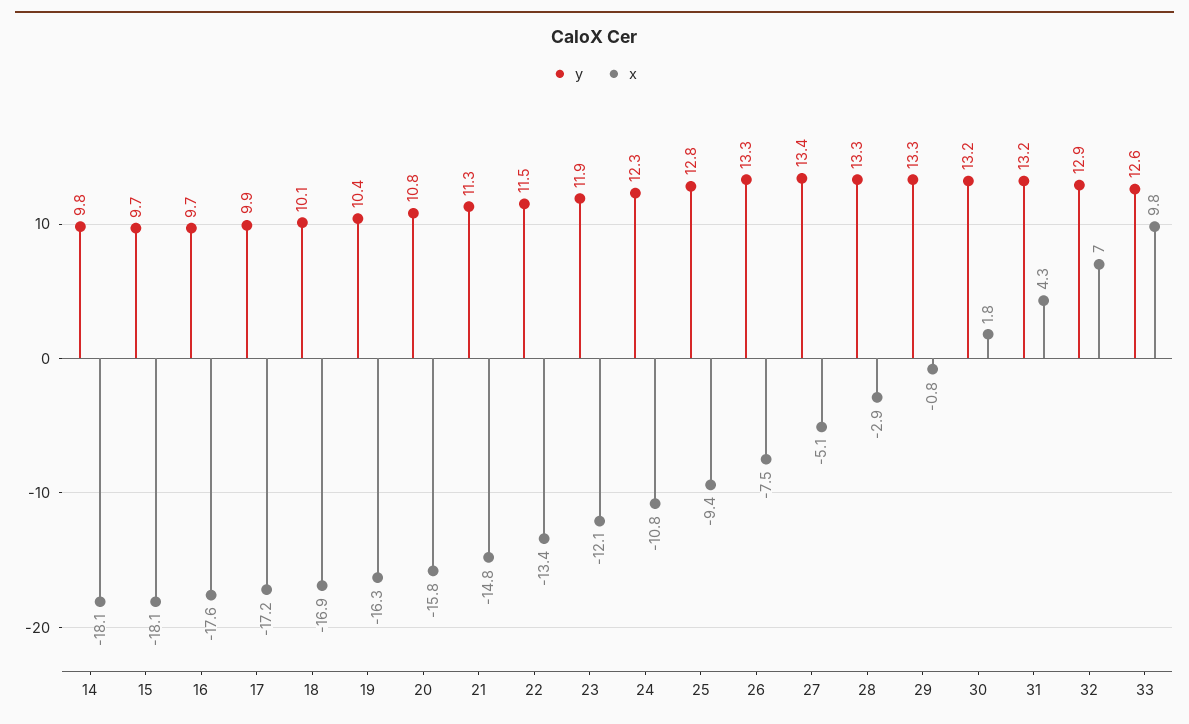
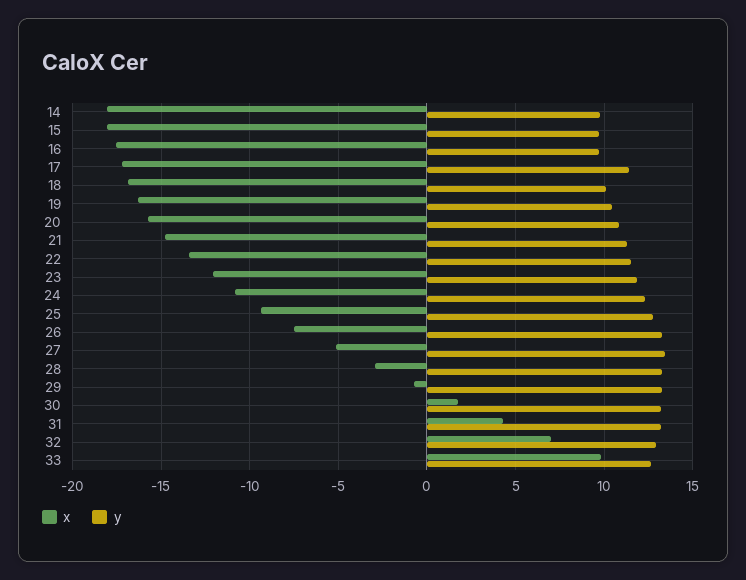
y, 17: 9.9 -> 11.5

